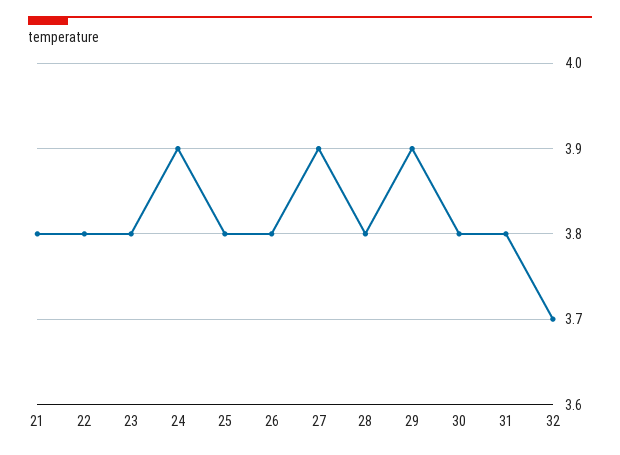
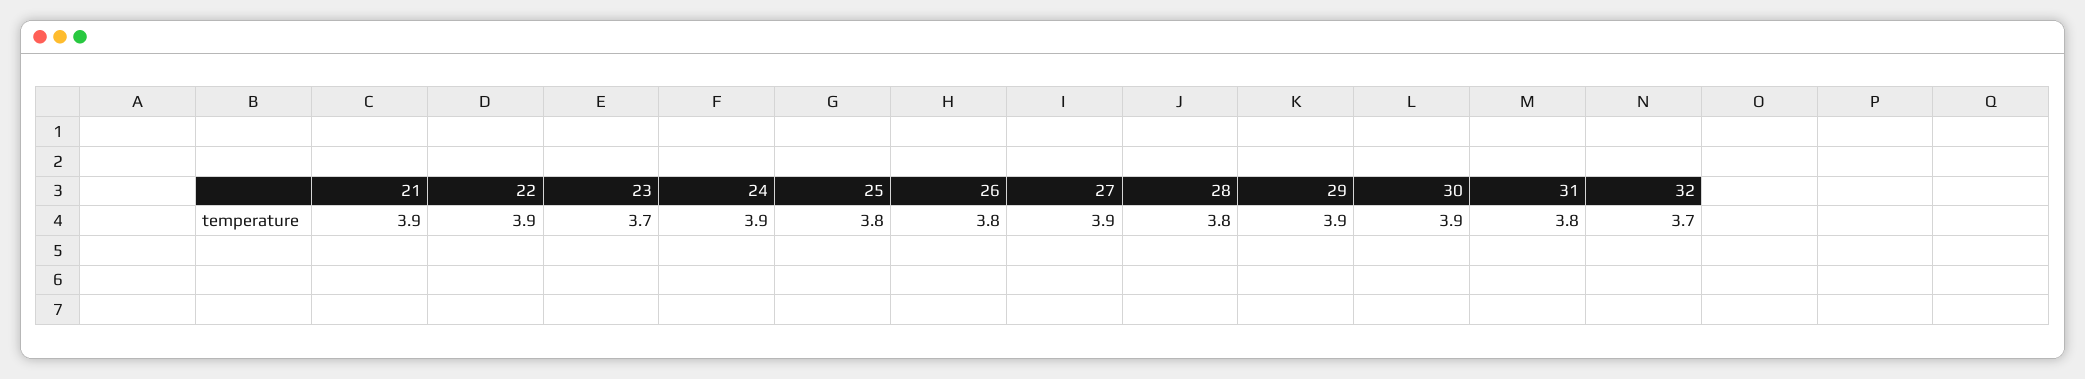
21: 3.8 -> 3.9
22: 3.8 -> 3.9
23: 3.8 -> 3.7
30: 3.8 -> 3.9

